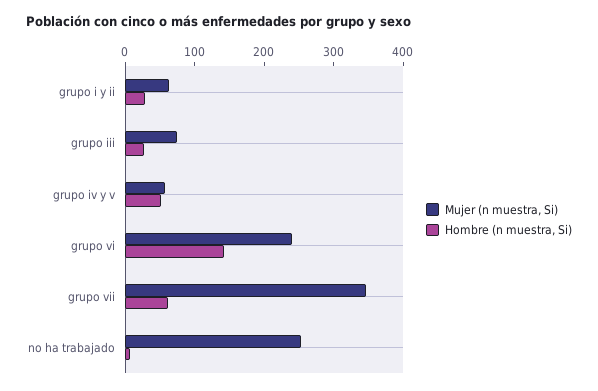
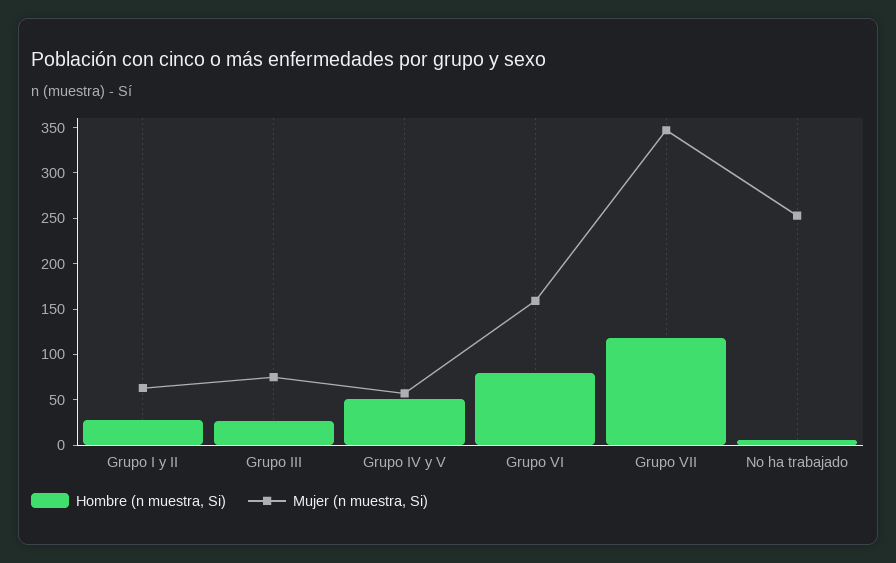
Mujer (n muestra, Si), grupo vi: 240 -> 160
Hombre (n muestra, Si), grupo vi: 140 -> 80
Hombre (n muestra, Si), grupo vii: 60 -> 120

